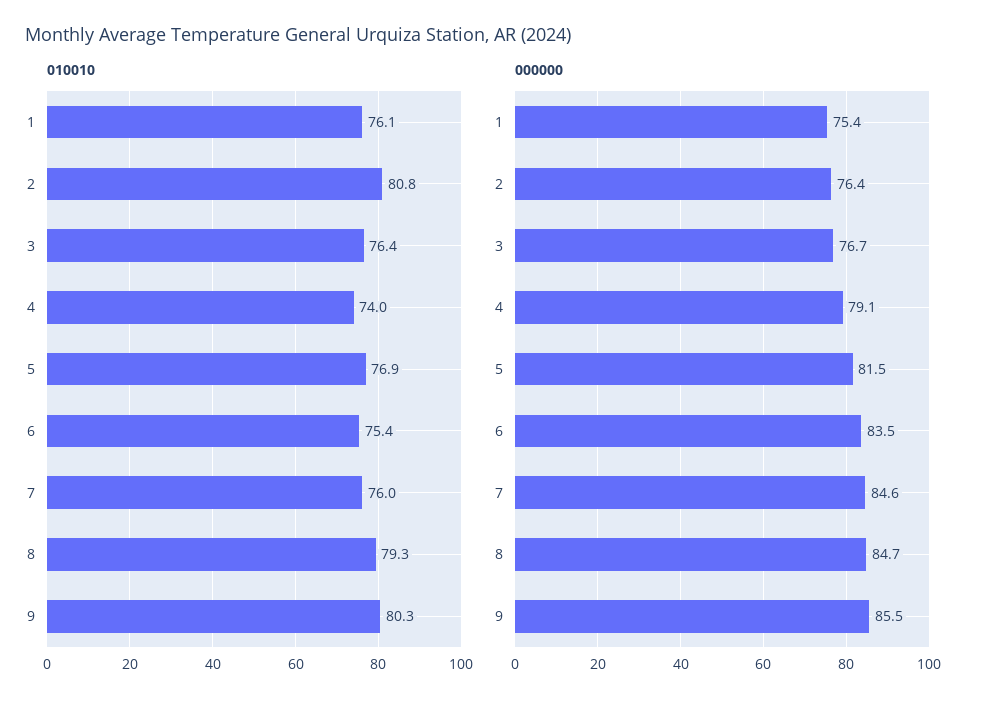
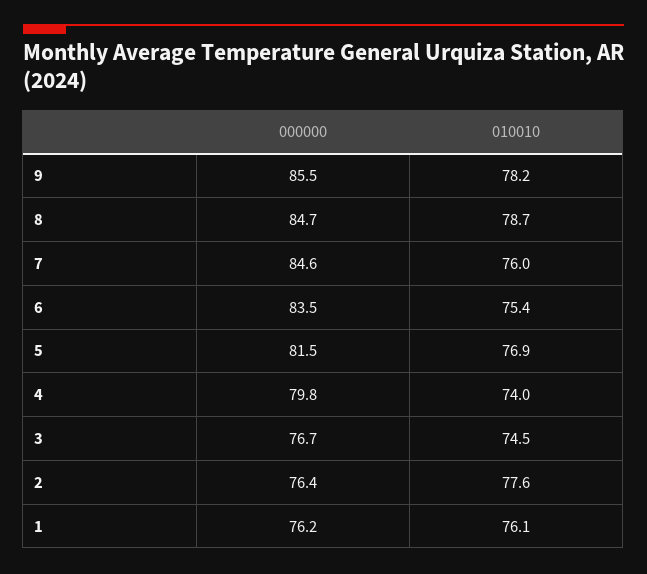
010010, 2: 80.8 -> 77.6
010010, 3: 76.4 -> 74.5
010010, 8: 79.3 -> 78.7
010010, 9: 80.3 -> 78.2
000000, 1: 75.4 -> 76.2
000000, 4: 79.1 -> 79.8

